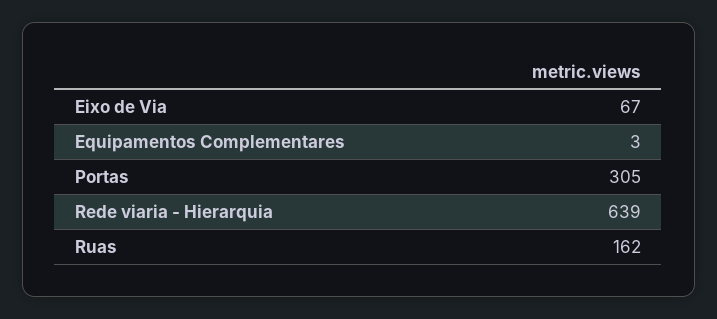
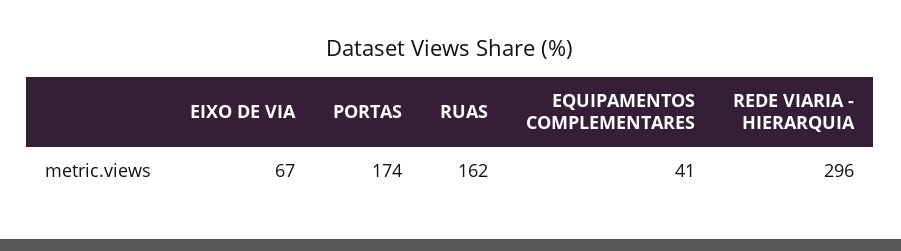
Equipamentos Complementares: 3 -> 41
Portas: 305 -> 174
Rede viaria - Hierarquia: 639 -> 296

